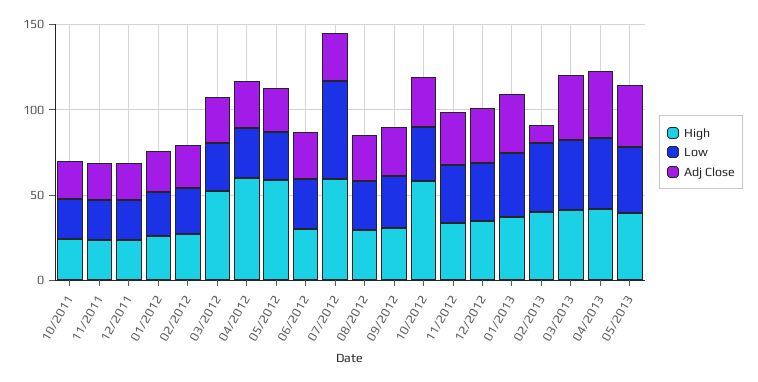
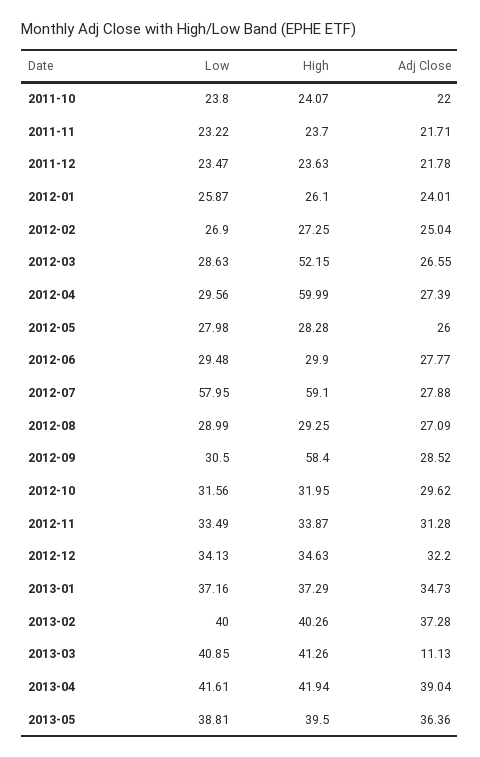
High, 05/2012: 60 -> 28.28
High, 09/2012: 30 -> 58.4
High, 10/2012: 60 -> 31.95
Adj Close, 02/2013: 10 -> 37.28
Adj Close, 03/2013: 40 -> 11.13

